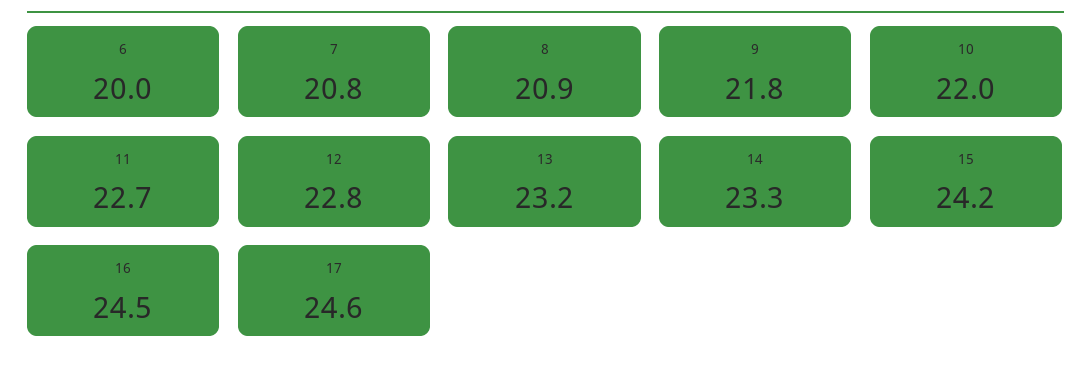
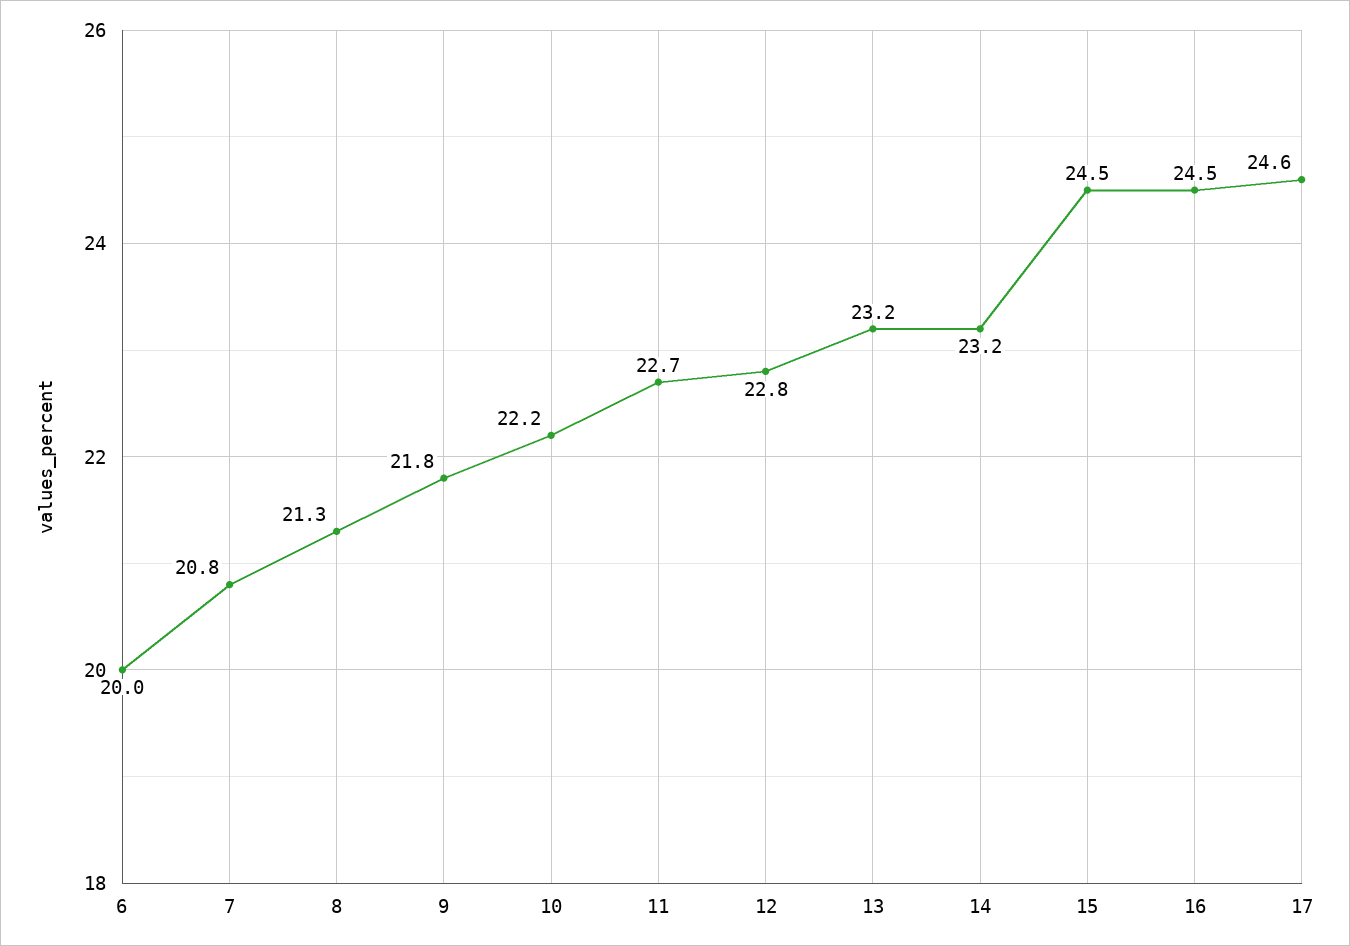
8: 20.9 -> 21.3
10: 22 -> 22.2
14: 23.3 -> 23.2
15: 24.2 -> 24.5

